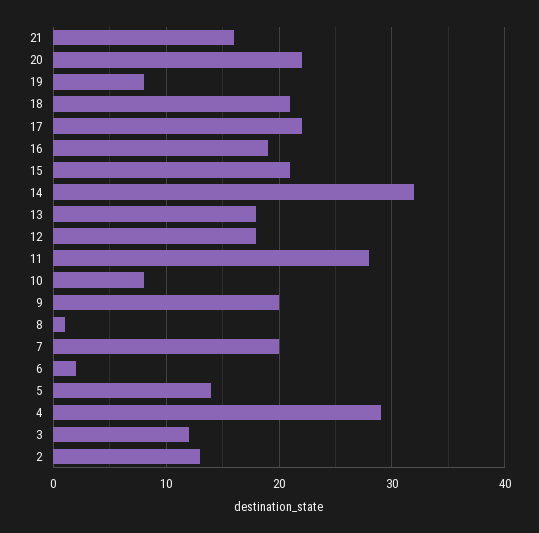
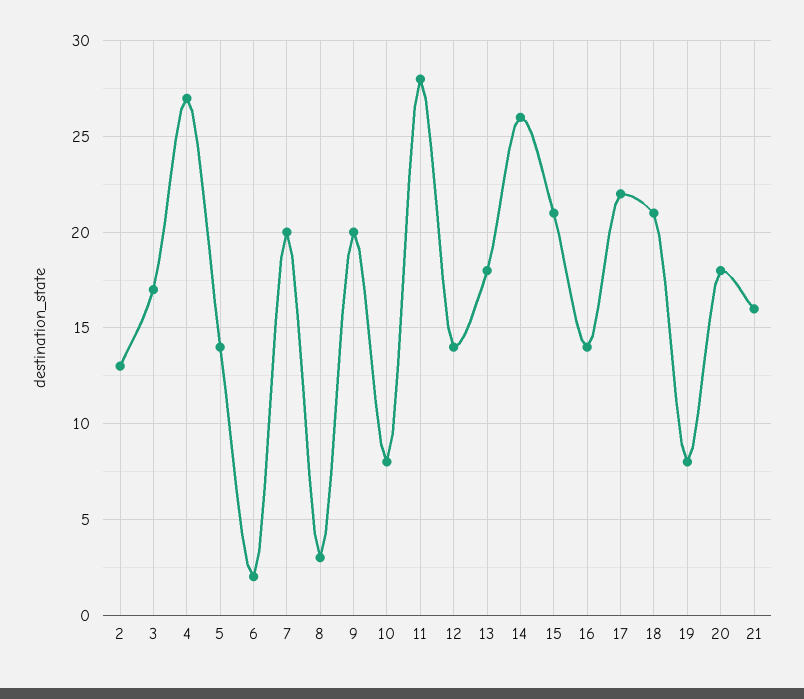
20: 22 -> 18
16: 19 -> 14
14: 32 -> 26
12: 18 -> 14
8: 1 -> 3
4: 29 -> 27
3: 12 -> 17

